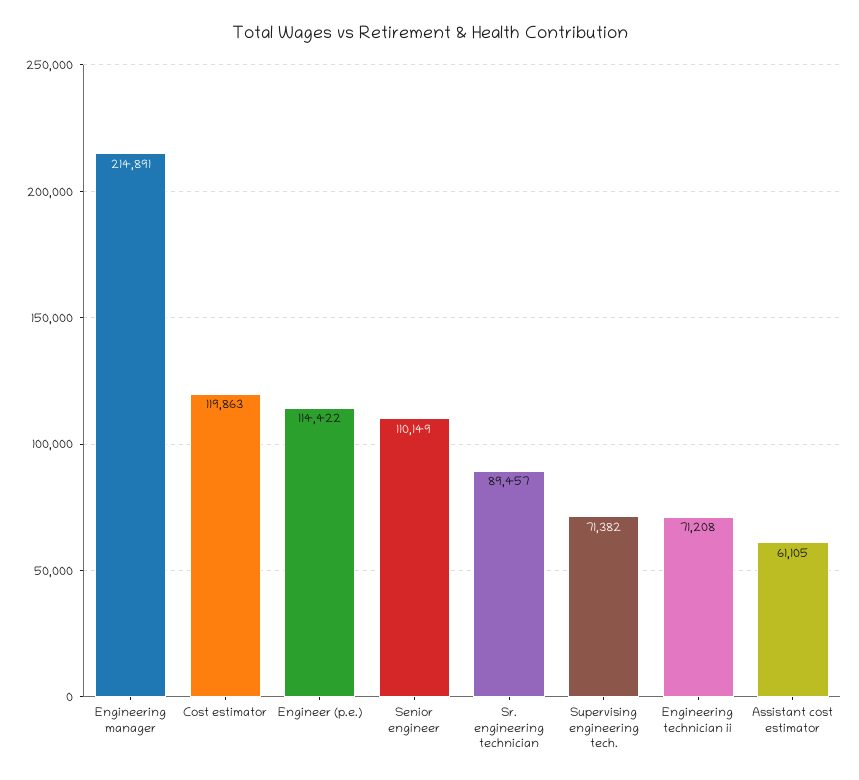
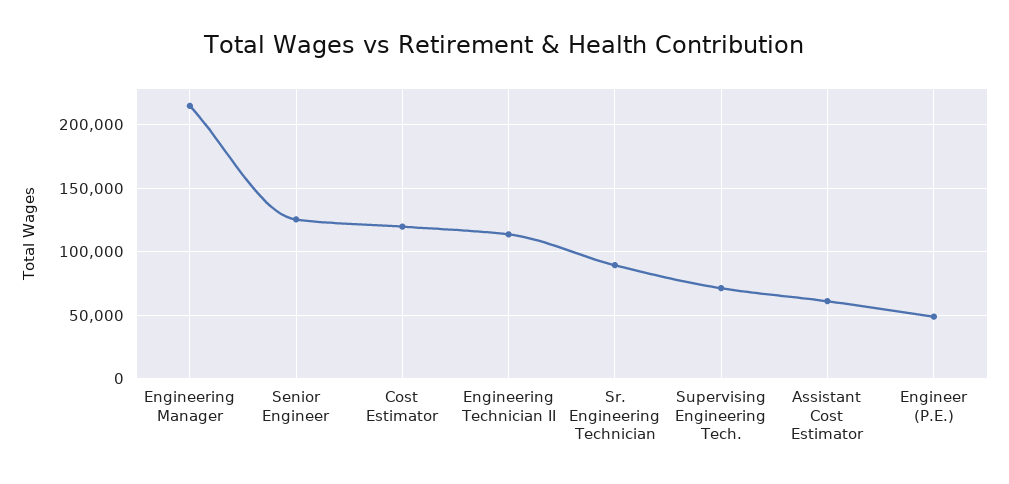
Engineer (p.e.): 114422 -> 50000
Senior engineer: 110149 -> 125000
Engineering technician ii: 71208 -> 115000

